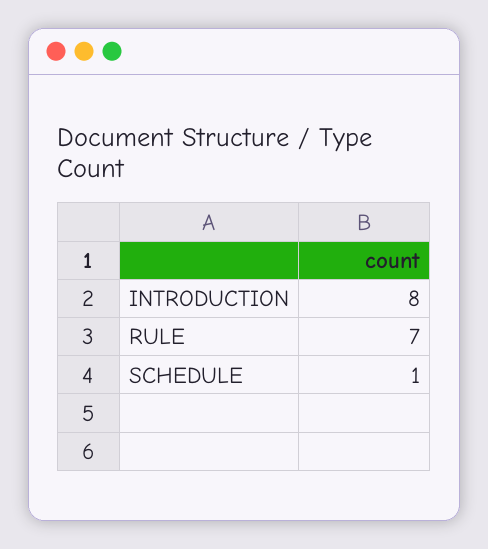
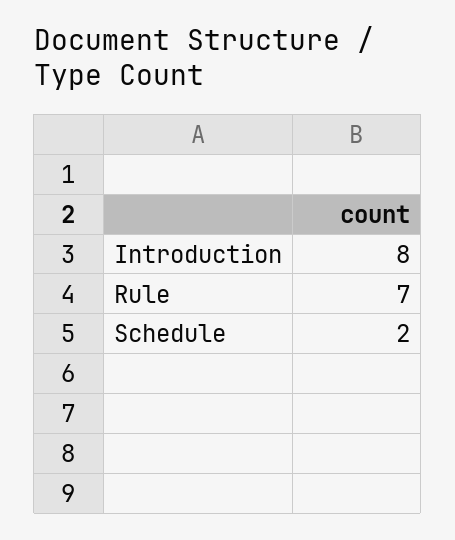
SCHEDULE: 1 -> 2

